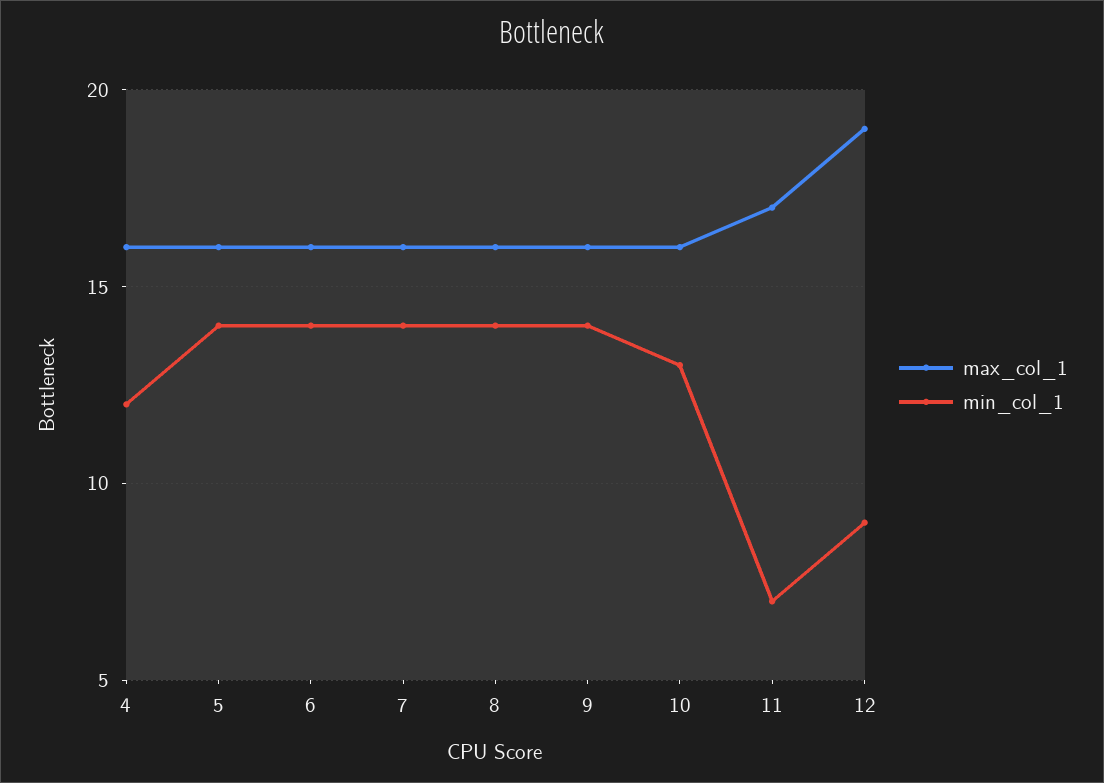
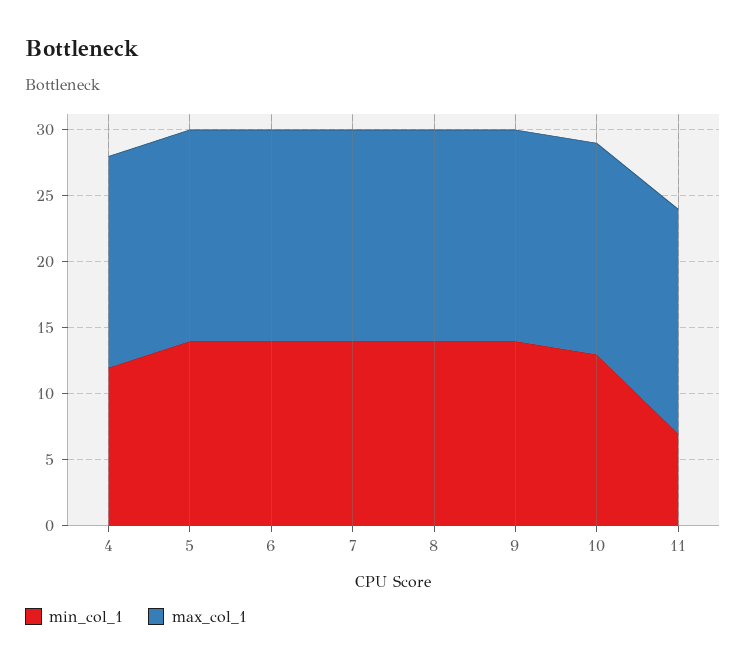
max_col_1, 12: 19 -> none
min_col_1, 12: 9 -> none

